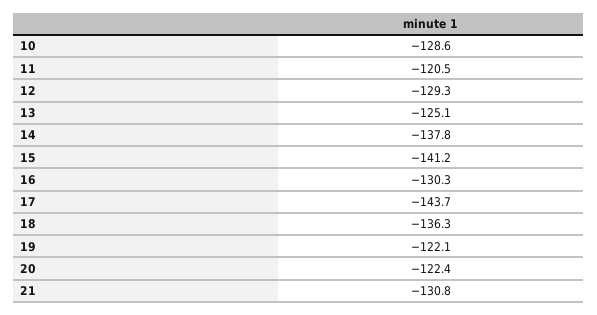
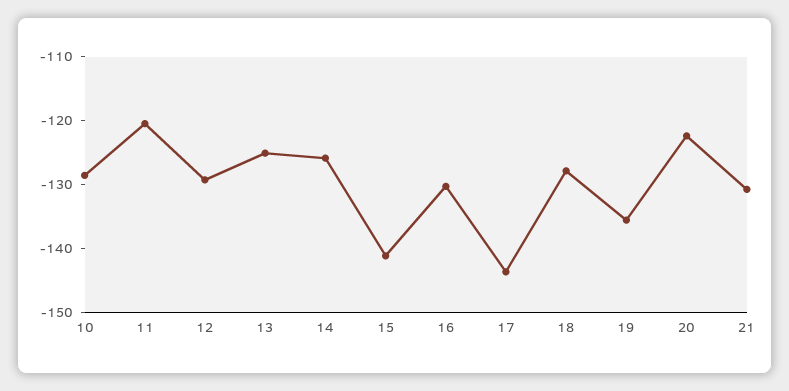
14: -137.8 -> -126
18: -136.3 -> -128
19: -122.1 -> -136

